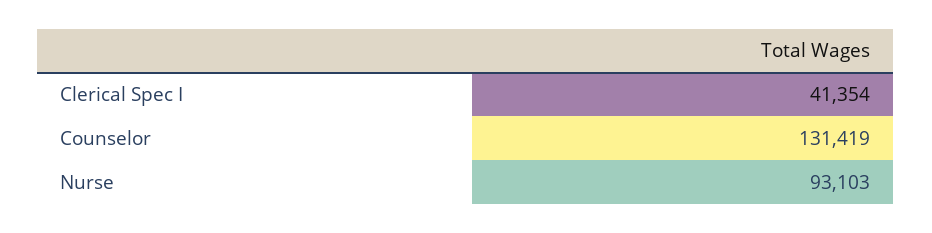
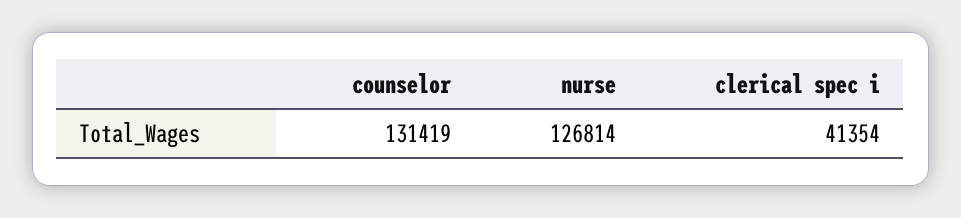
Nurse: 93103 -> 126814

